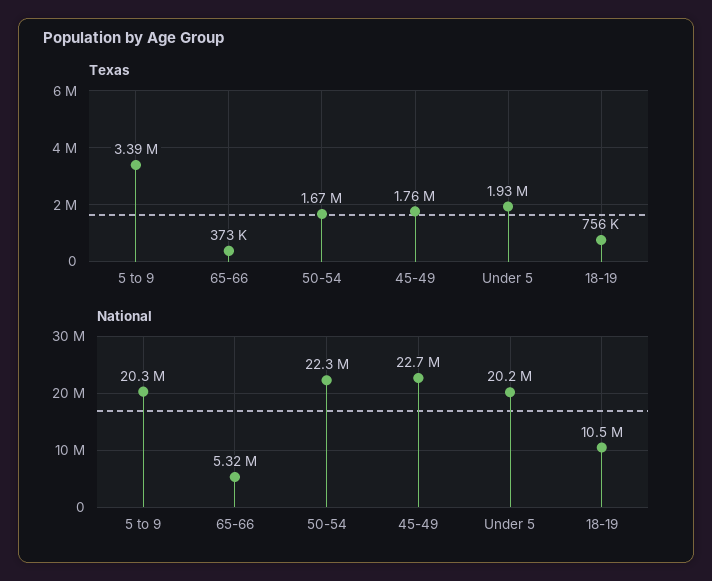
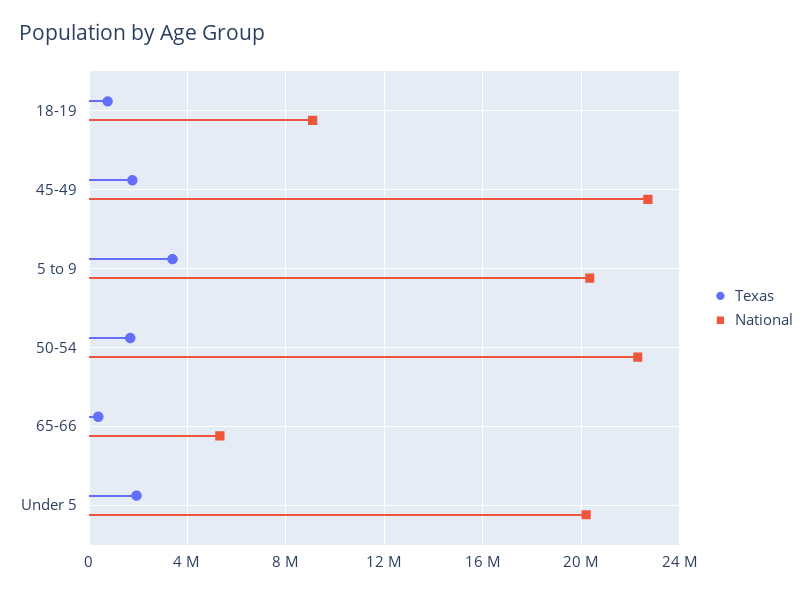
National, 18-19: 10500000 -> 9000000

